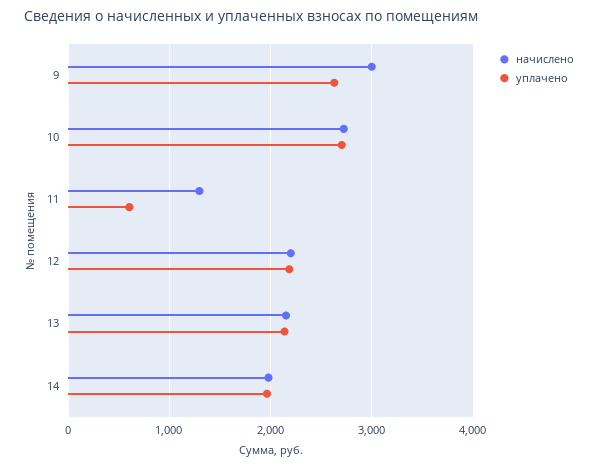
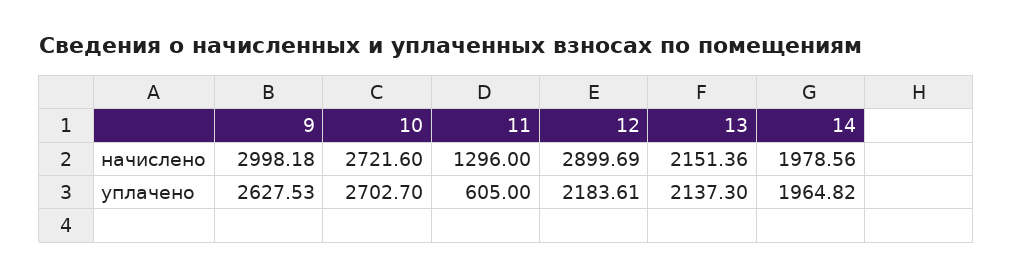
начислено, 12: 2200 -> 2899.69

